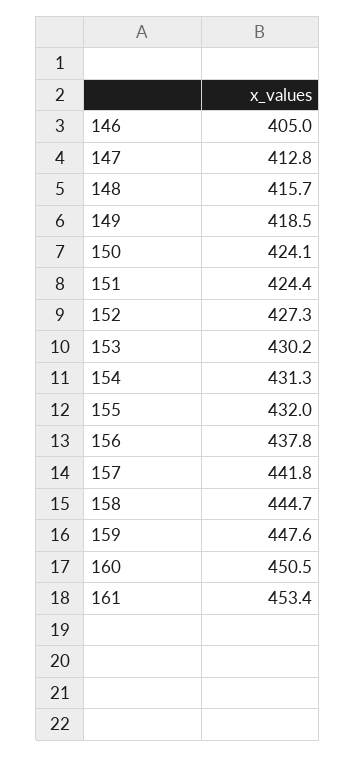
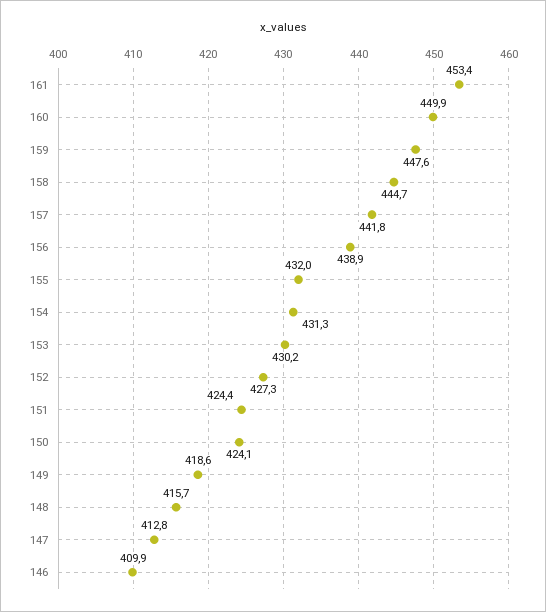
146: 405 -> 409.9
149: 418.5 -> 418.6
156: 437.8 -> 438.9
160: 450.5 -> 449.9

